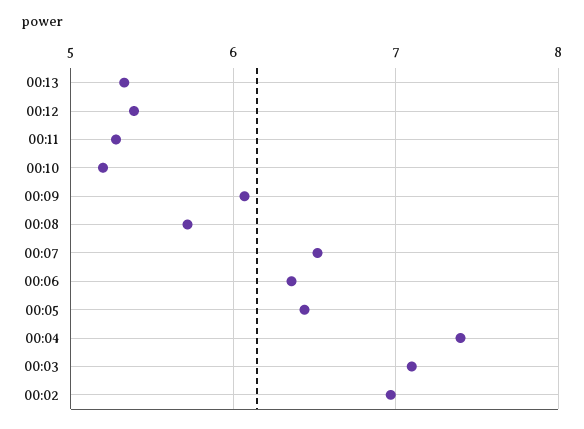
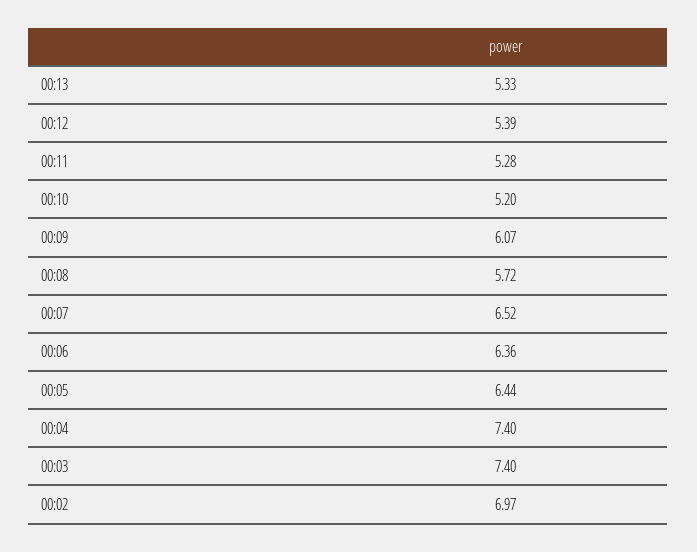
00:03: 7.1 -> 7.4

